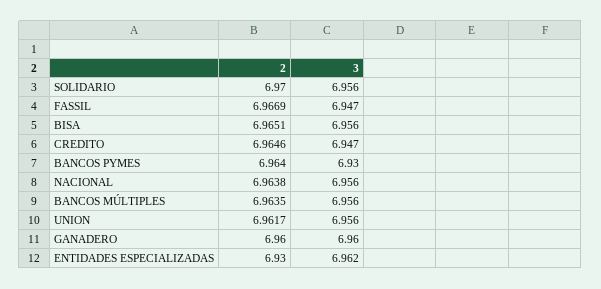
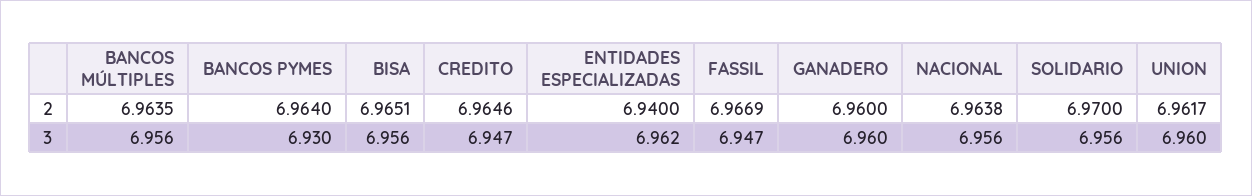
3, UNION: 6.956 -> 6.96
2, ENTIDADES ESPECIALIZADAS: 6.93 -> 6.94

